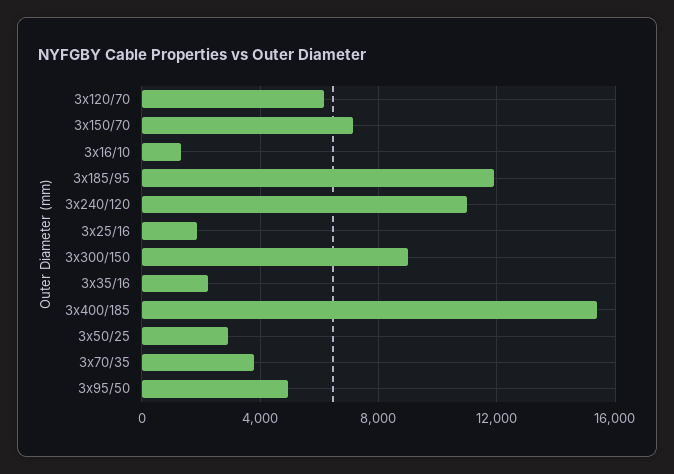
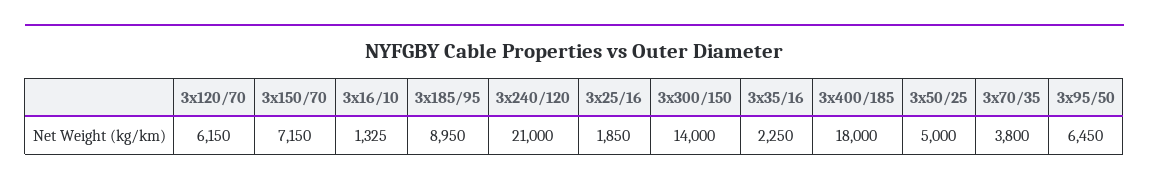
3x185/95: 12000 -> 8950
3x240/120: 11000 -> 21000
3x300/150: 9000 -> 14000
3x400/185: 15500 -> 18000
3x50/25: 3000 -> 5000
3x95/50: 5000 -> 6450

